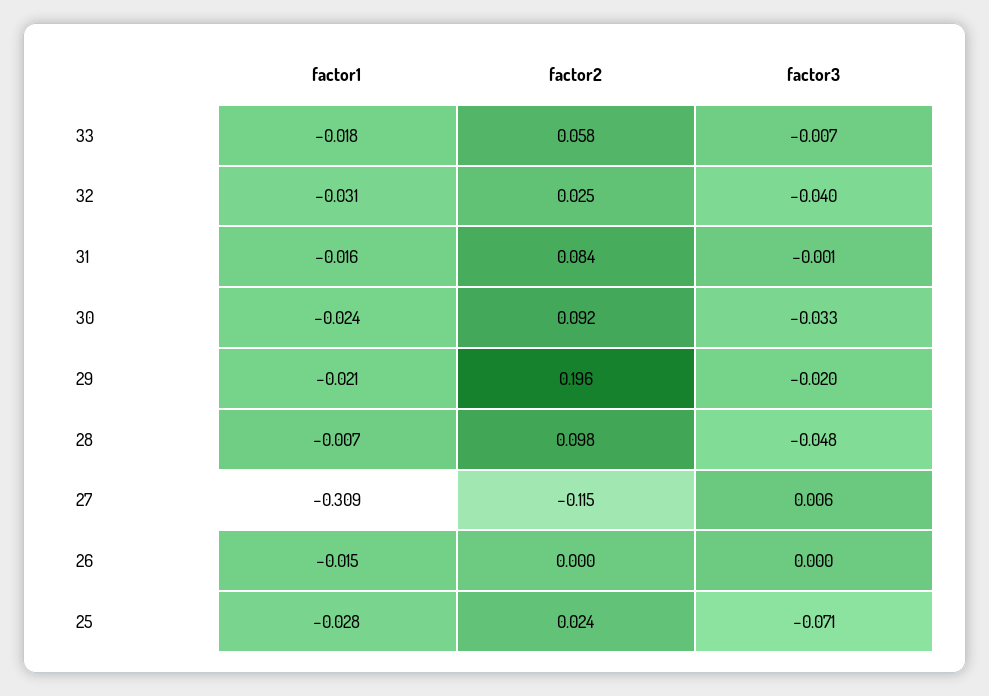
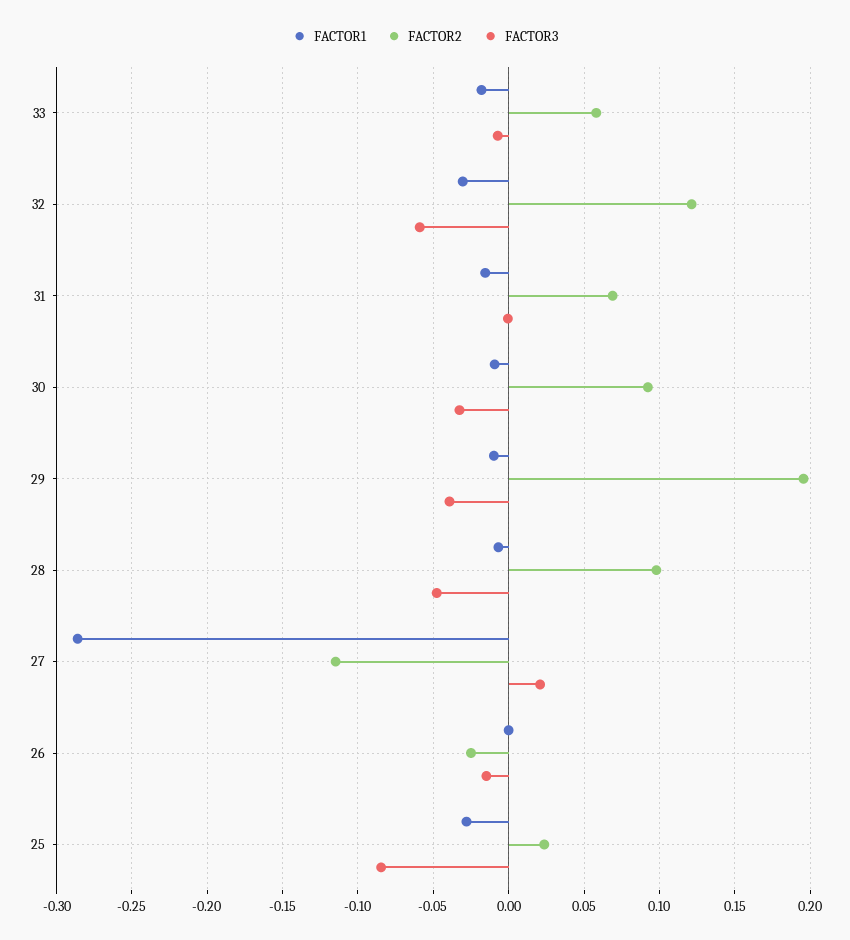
factor2, 32: 0.025 -> 0.12
factor3, 32: -0.04 -> -0.06
factor2, 31: 0.084 -> 0.07
factor1, 30: -0.024 -> -0.01
factor1, 29: -0.021 -> -0.01
factor3, 29: -0.02 -> -0.04
factor1, 27: -0.309 -> -0.285
factor3, 27: 0.006 -> 0.02
factor1, 26: -0.015 -> 0
factor2, 26: 0 -> -0.025
factor3, 26: 0 -> -0.015
factor3, 25: -0.071 -> -0.085

